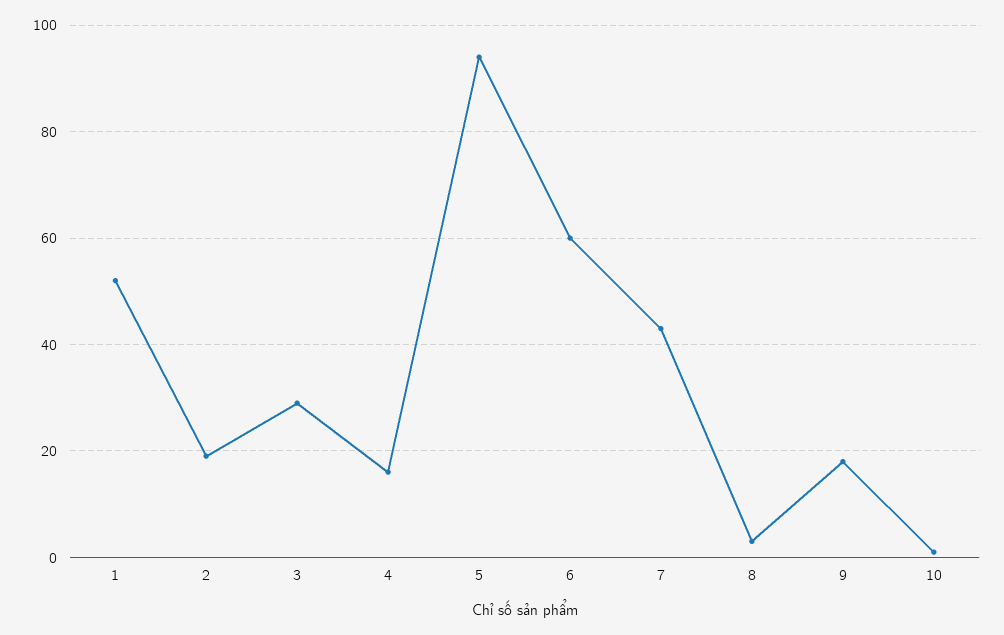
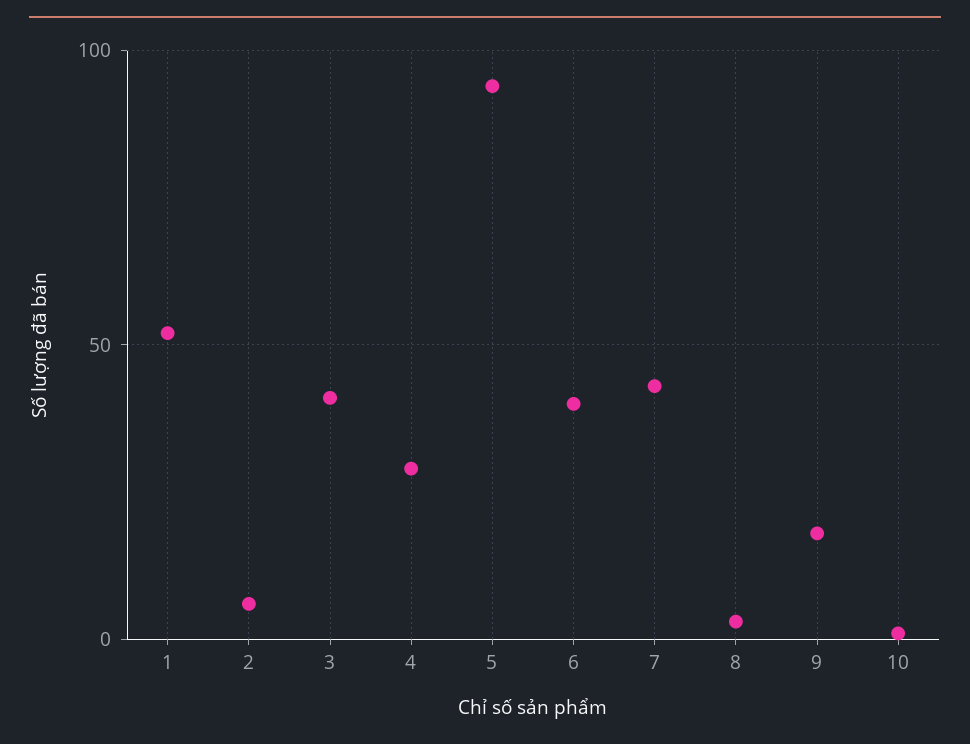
2: 20 -> 5
3: 30 -> 40
4: 15 -> 30
6: 60 -> 40

